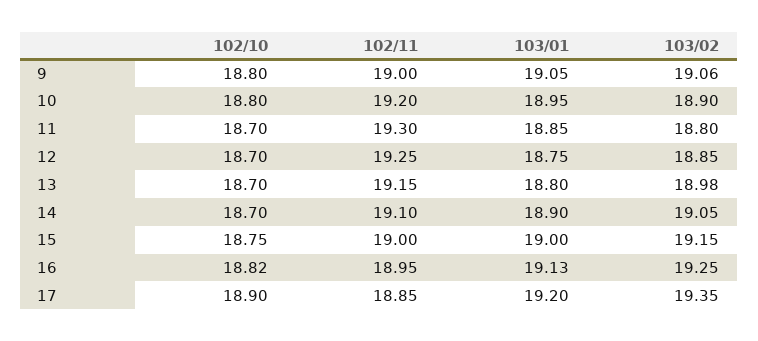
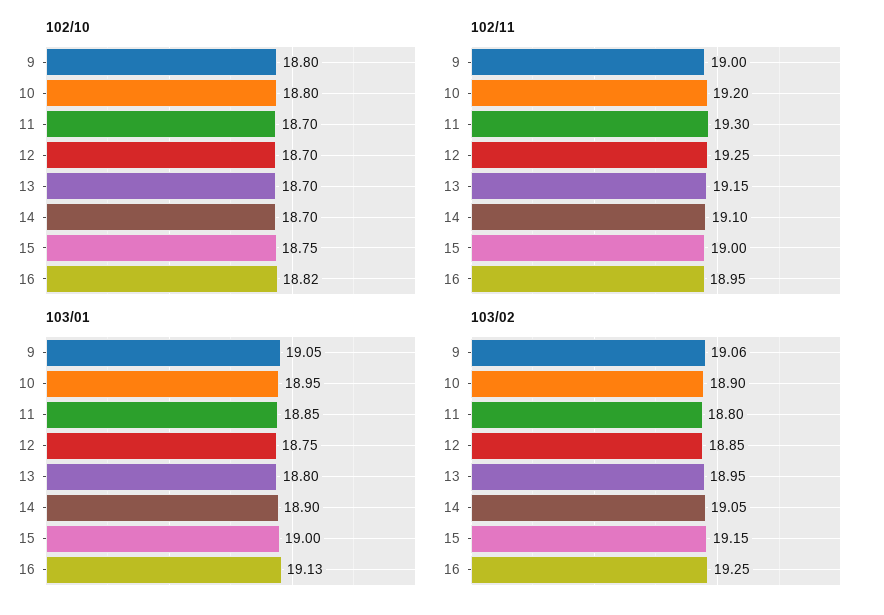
103/02, 13: 18.98 -> 18.95
102/10, 17: 18.9 -> none
102/11, 17: 18.85 -> none
103/01, 17: 19.2 -> none
103/02, 17: 19.35 -> none

